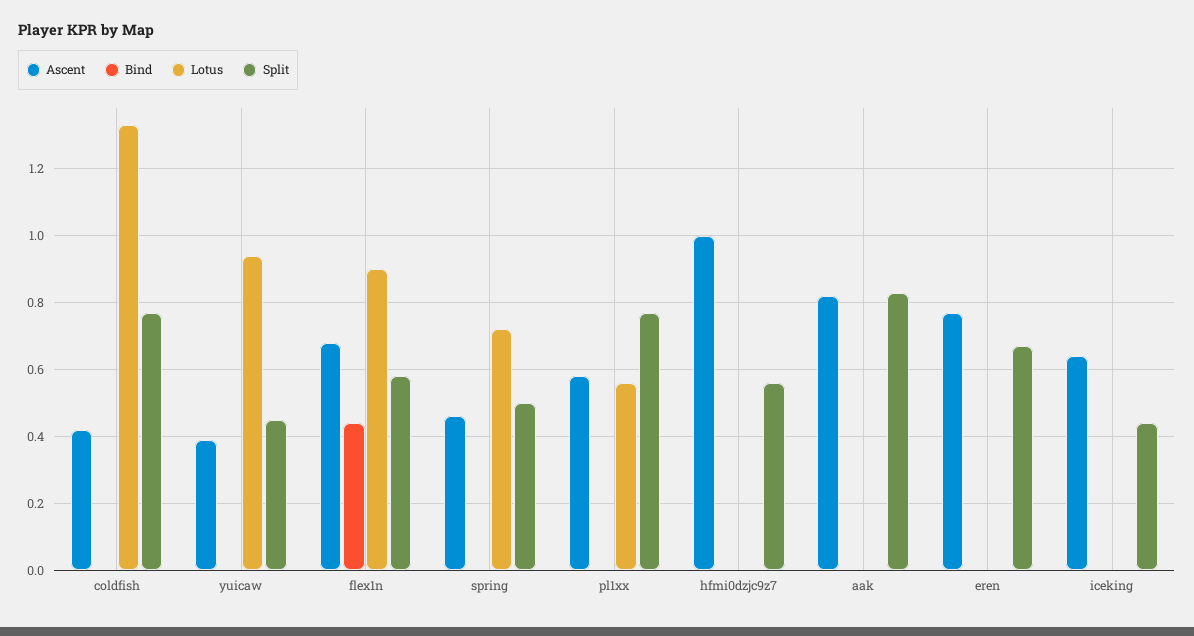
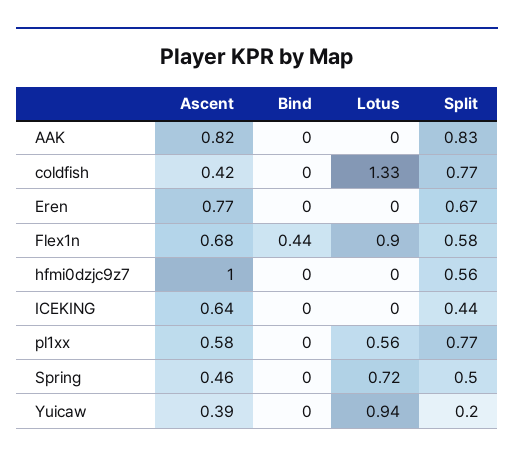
Split, yuicaw: 0.45 -> 0.2

